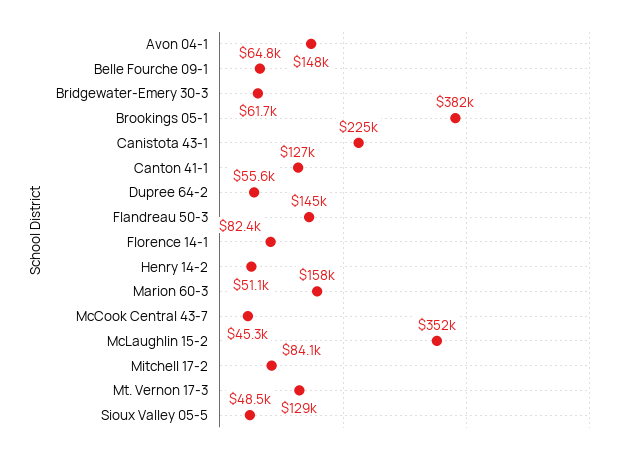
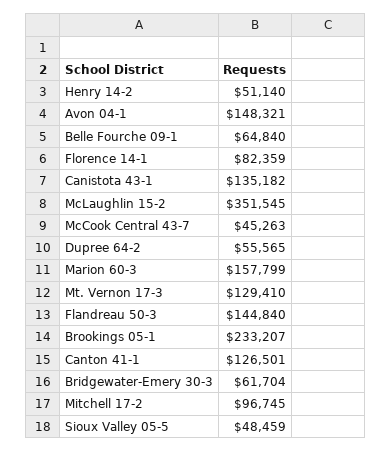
Brookings 05-1: 382000 -> 233207
Canistota 43-1: 225000 -> 135182
Mitchell 17-2: 84100 -> 96745

